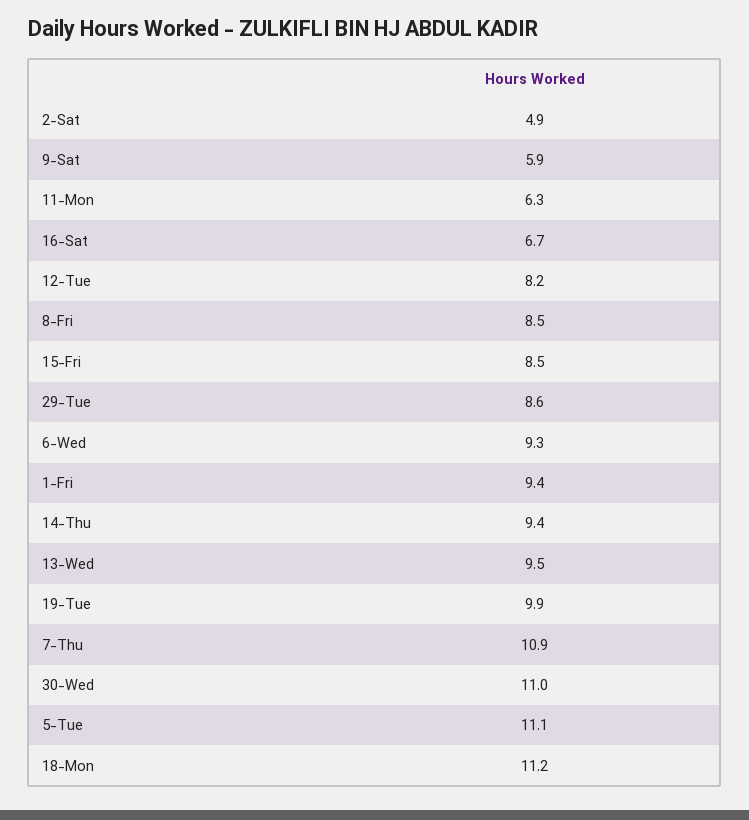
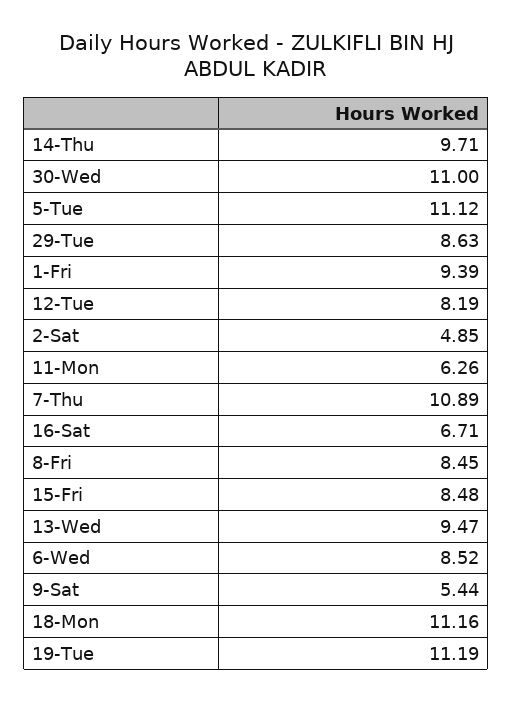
9-Sat: 5.9 -> 5.44
6-Wed: 9.3 -> 8.52
14-Thu: 9.4 -> 9.71
19-Tue: 9.9 -> 11.19

